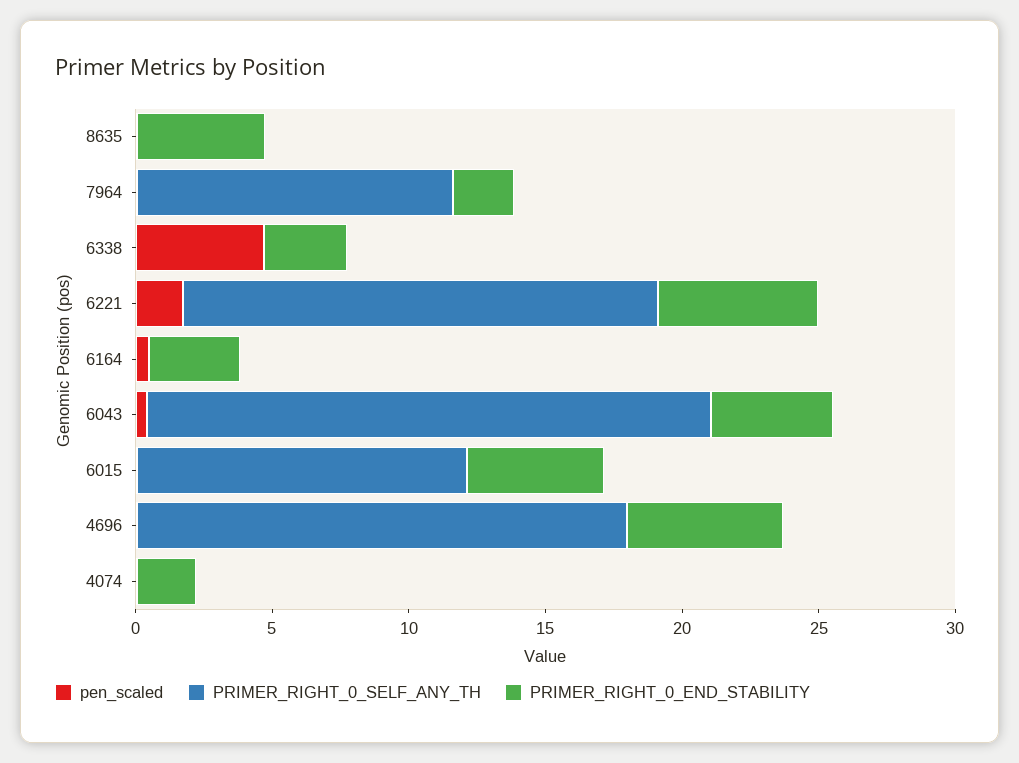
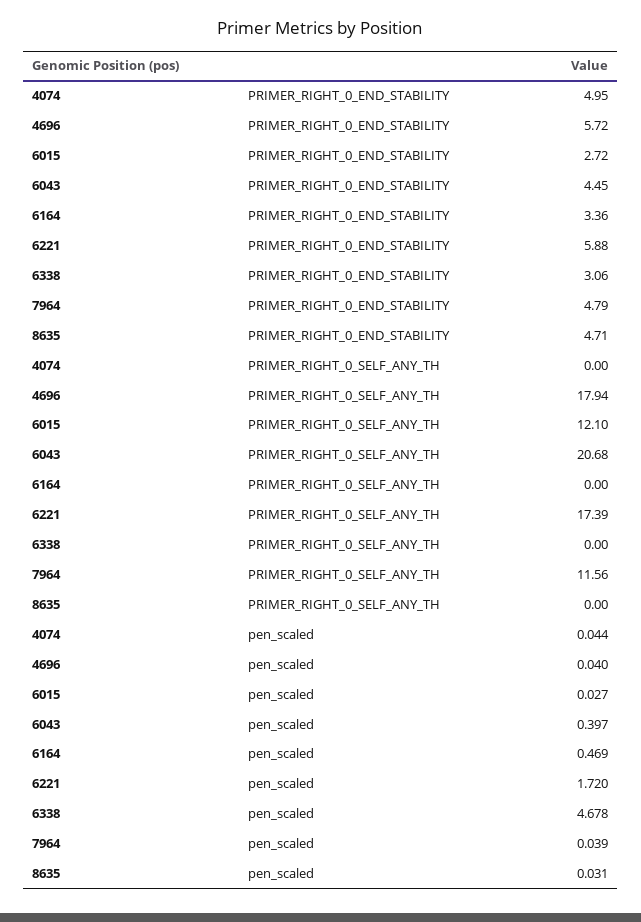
PRIMER_RIGHT_0_END_STABILITY, 7964: 2 -> 4.79
PRIMER_RIGHT_0_END_STABILITY, 6015: 5 -> 2.72
PRIMER_RIGHT_0_END_STABILITY, 4074: 2 -> 4.95

